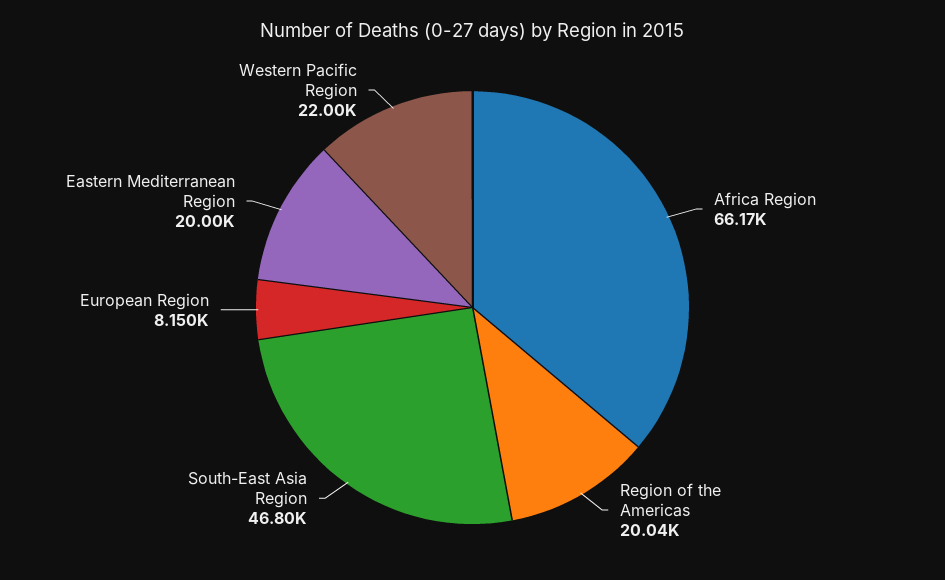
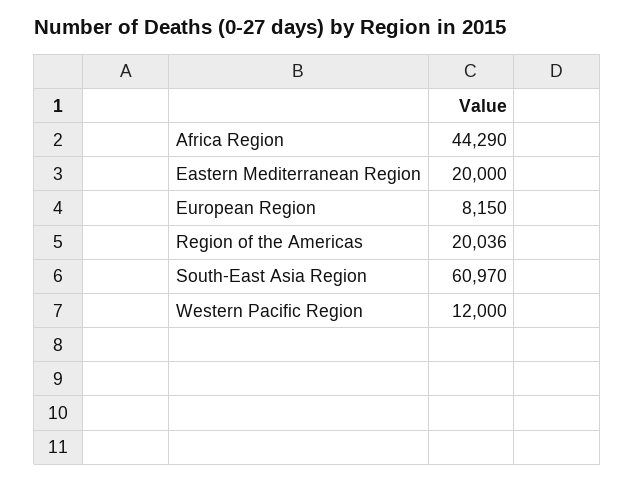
Africa Region: 66170 -> 44290
South-East Asia Region: 46800 -> 60970
Western Pacific Region: 22000 -> 12000

